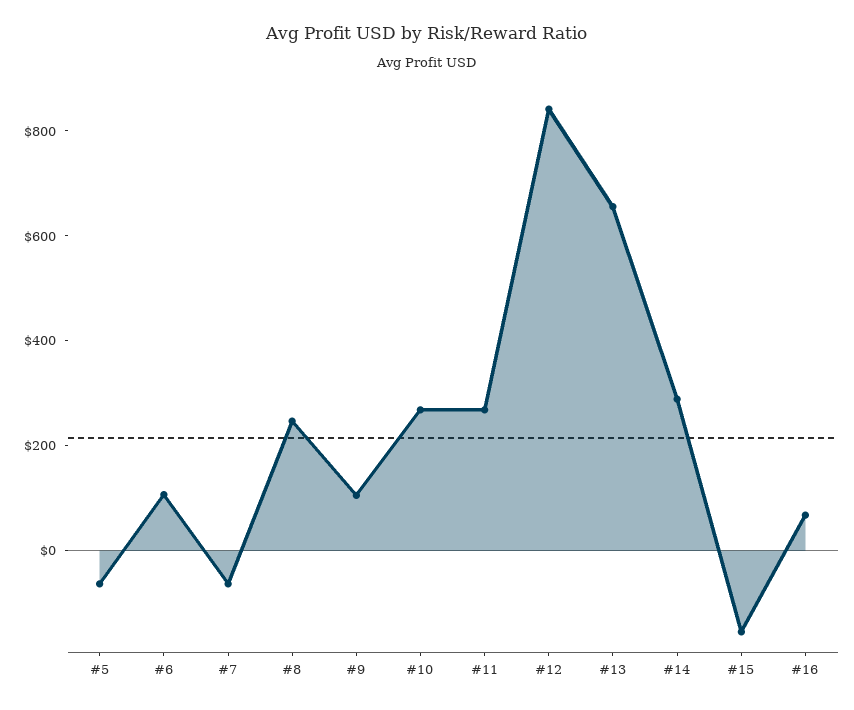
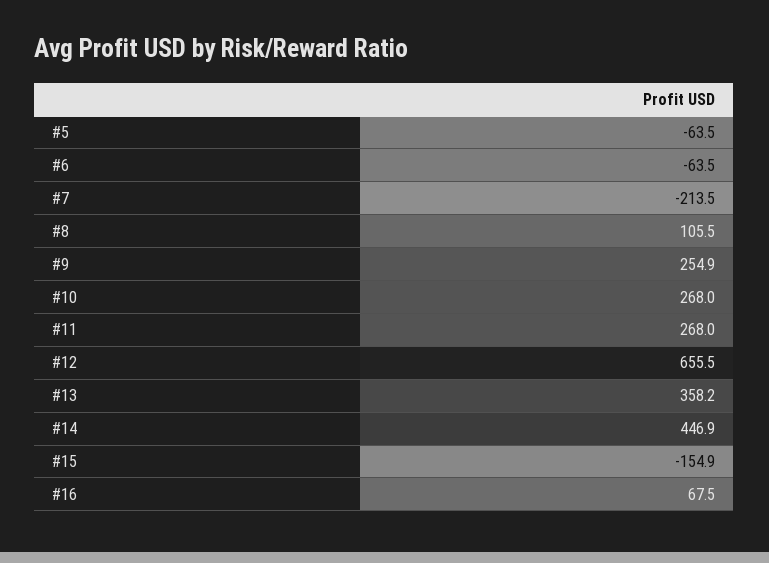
#6: 100 -> -63.5
#7: -50 -> -213.5
#8: 250 -> 105.5
#9: 100 -> 254.9
#12: 850 -> 655.5
#13: 650 -> 358.2
#14: 300 -> 446.9

